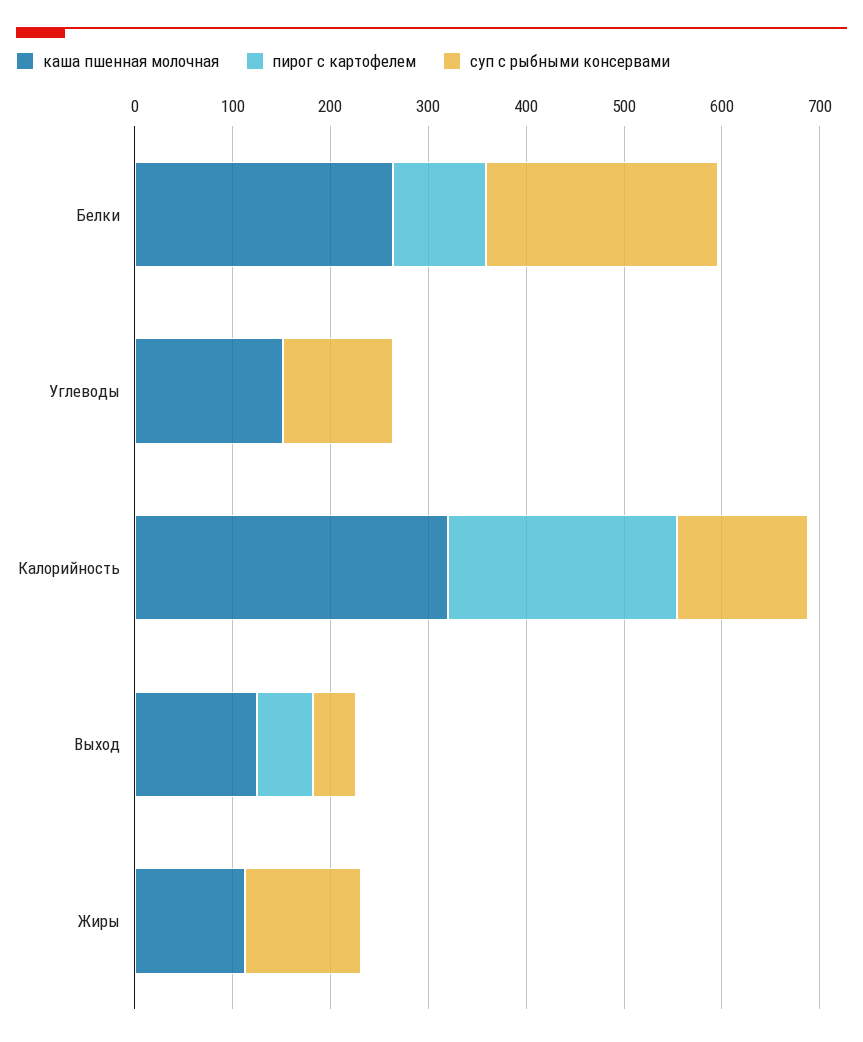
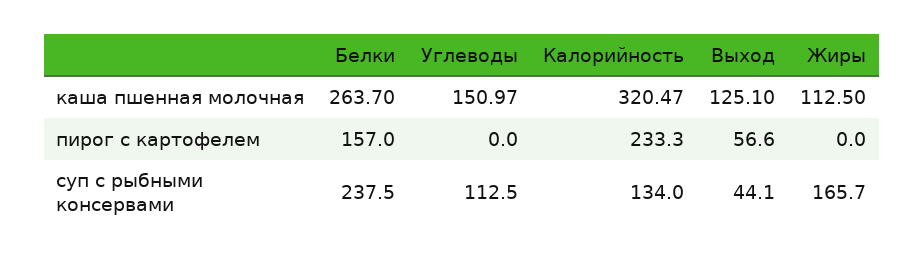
пирог с картофелем, Белки: 100 -> 157
суп с рыбными консервами, Жиры: 120 -> 165.7

